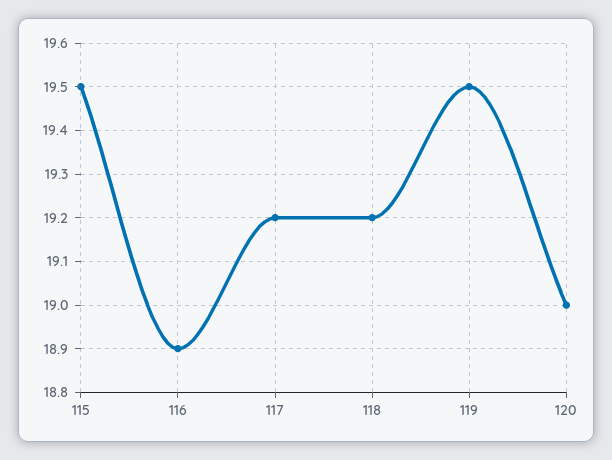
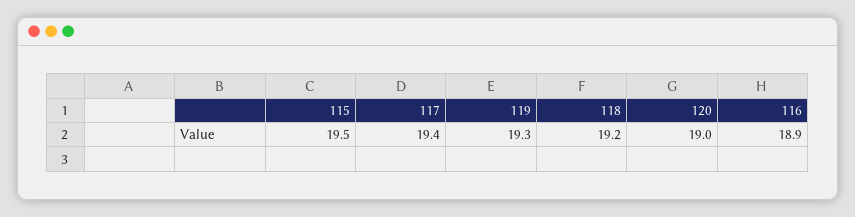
117: 19.2 -> 19.4
119: 19.5 -> 19.3

